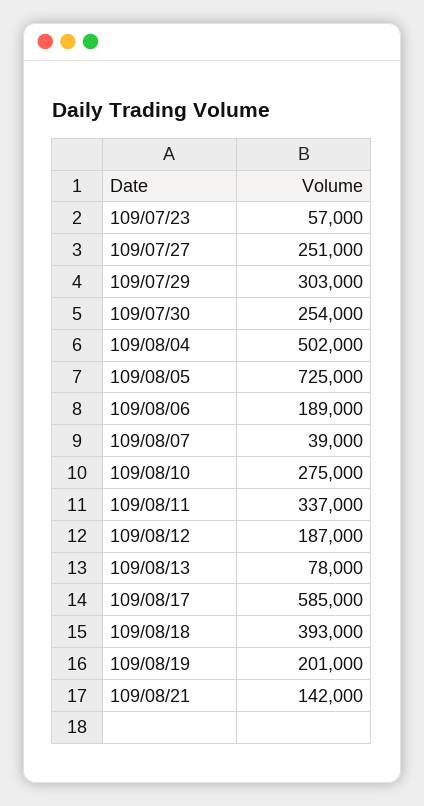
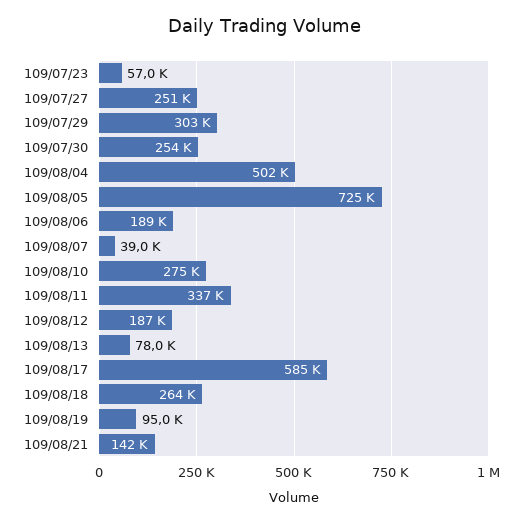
109/08/18: 393000 -> 264000
109/08/19: 201000 -> 95000

